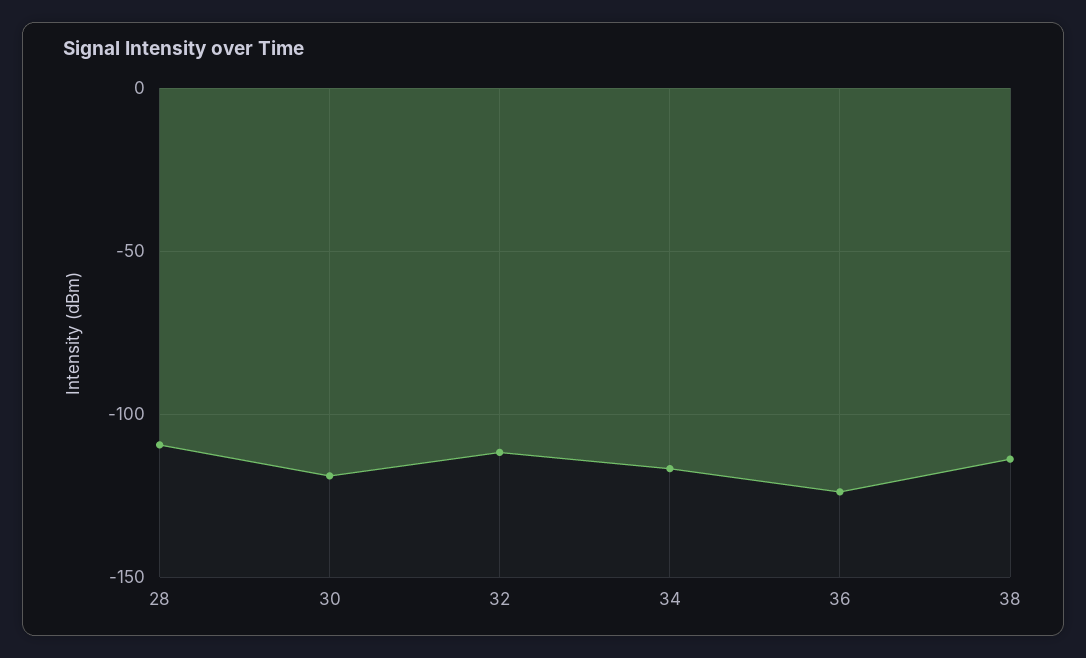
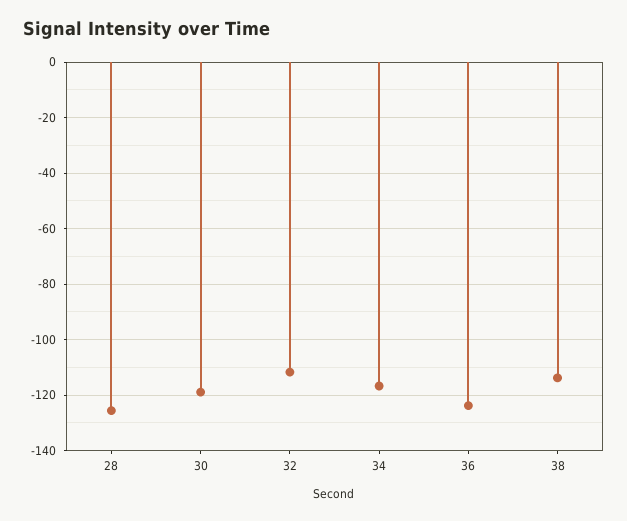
28: -110 -> -125

